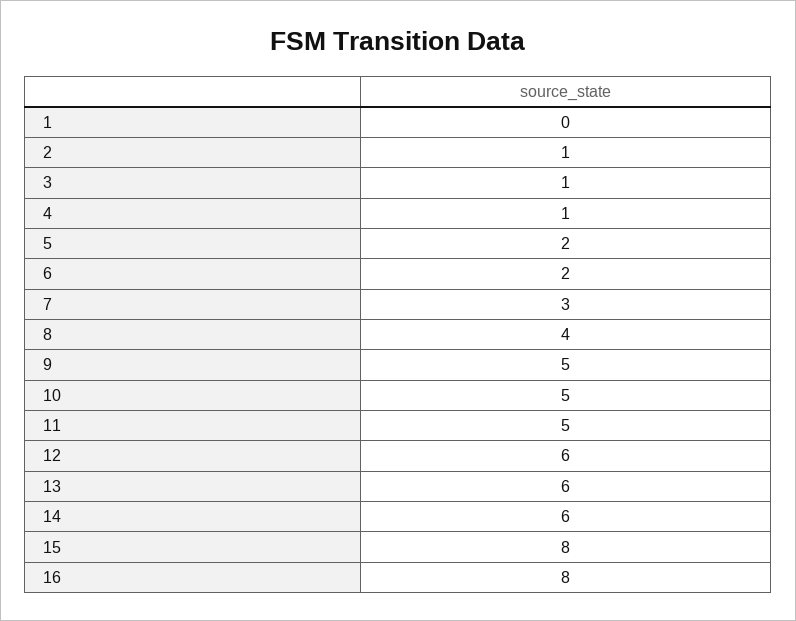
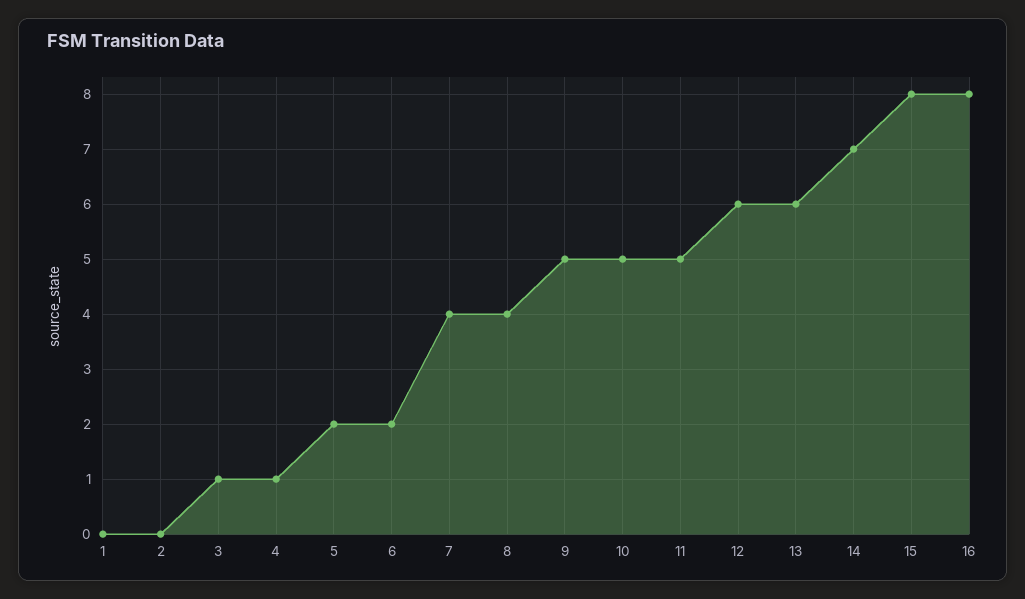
2: 1 -> 0
7: 3 -> 4
14: 6 -> 7

